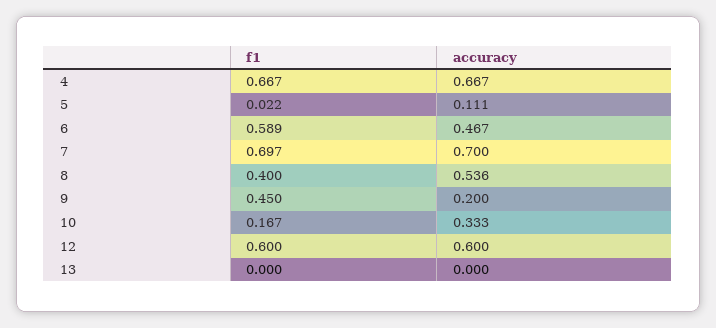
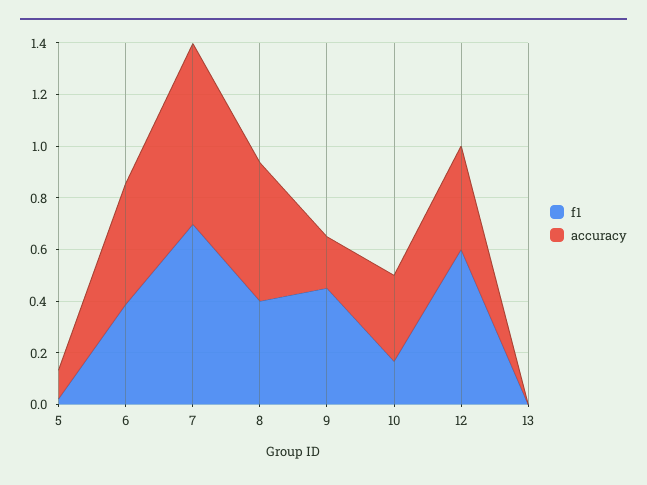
f1, 4: 0.667 -> none
accuracy, 4: 0.667 -> none
f1, 6: 0.589 -> 0.4
accuracy, 12: 0.6 -> 0.4

